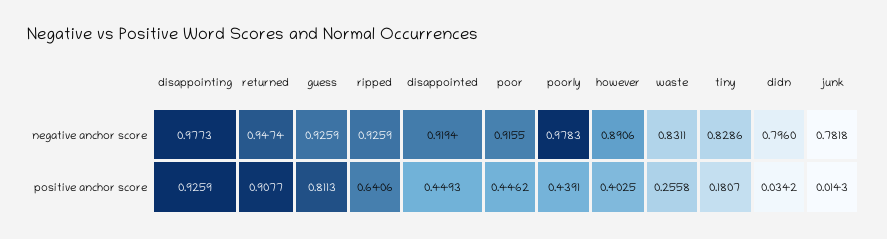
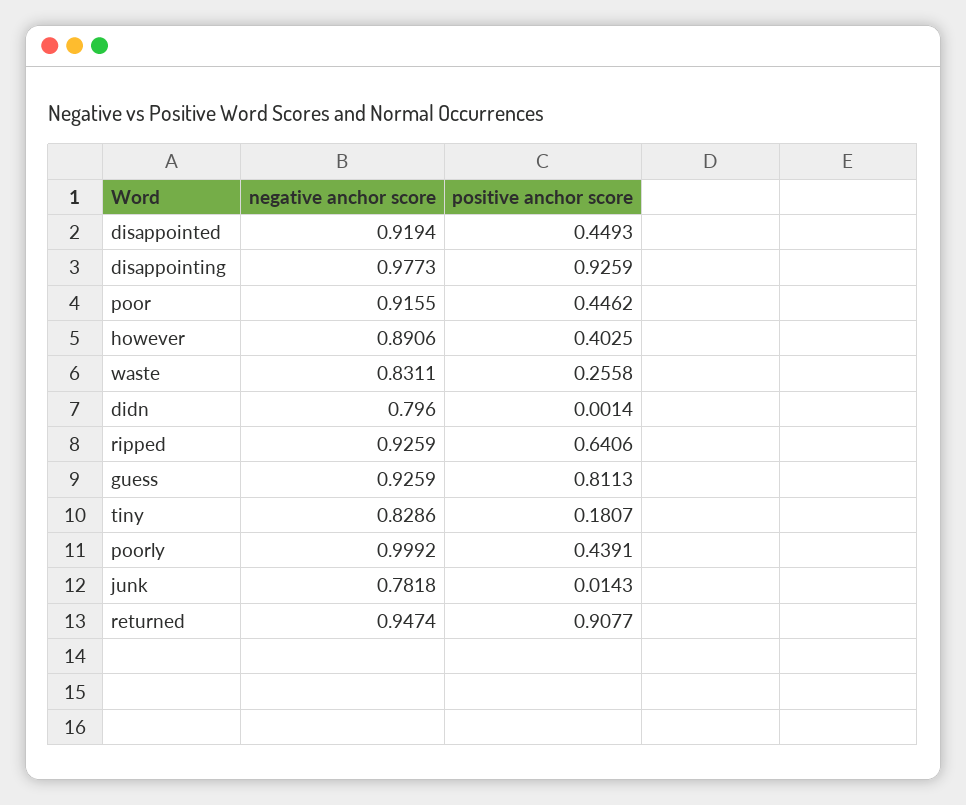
poorly, negative anchor score: 0.9783 -> 0.9992
didn, positive anchor score: 0.0342 -> 0.0014

